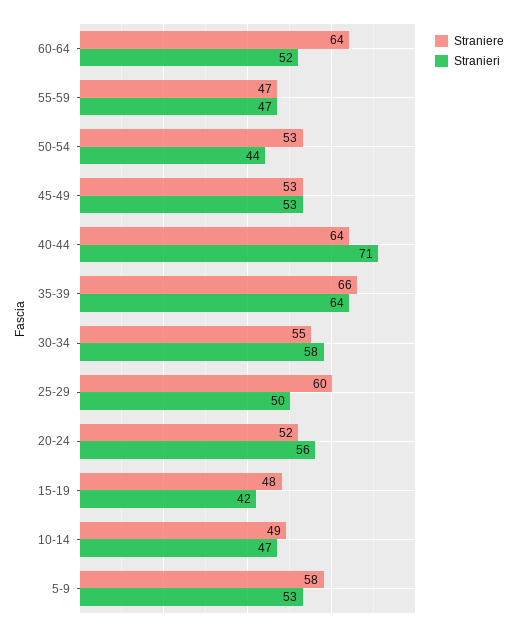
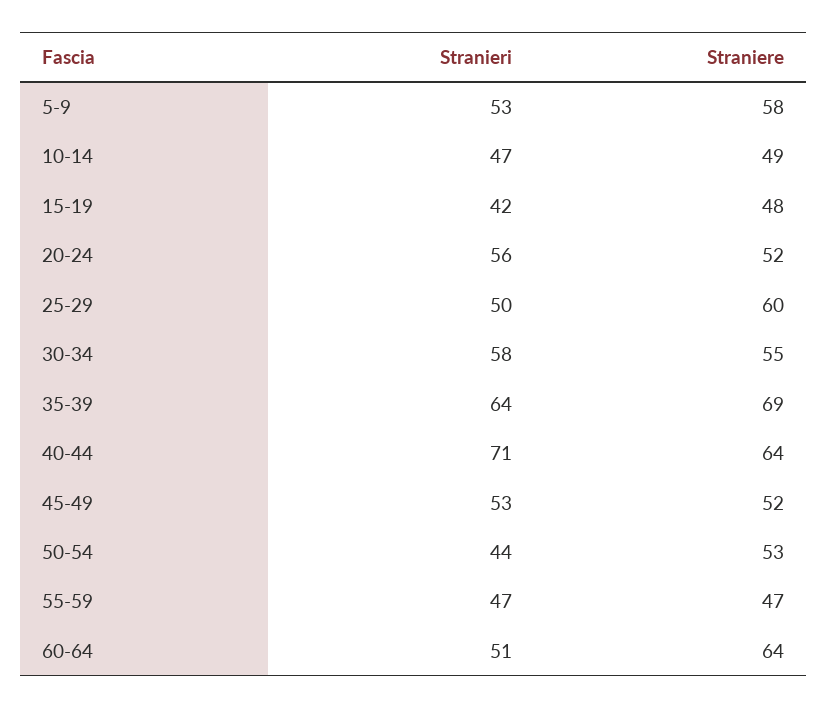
Stranieri, 60-64: 52 -> 51
Straniere, 45-49: 53 -> 52
Straniere, 35-39: 66 -> 69

